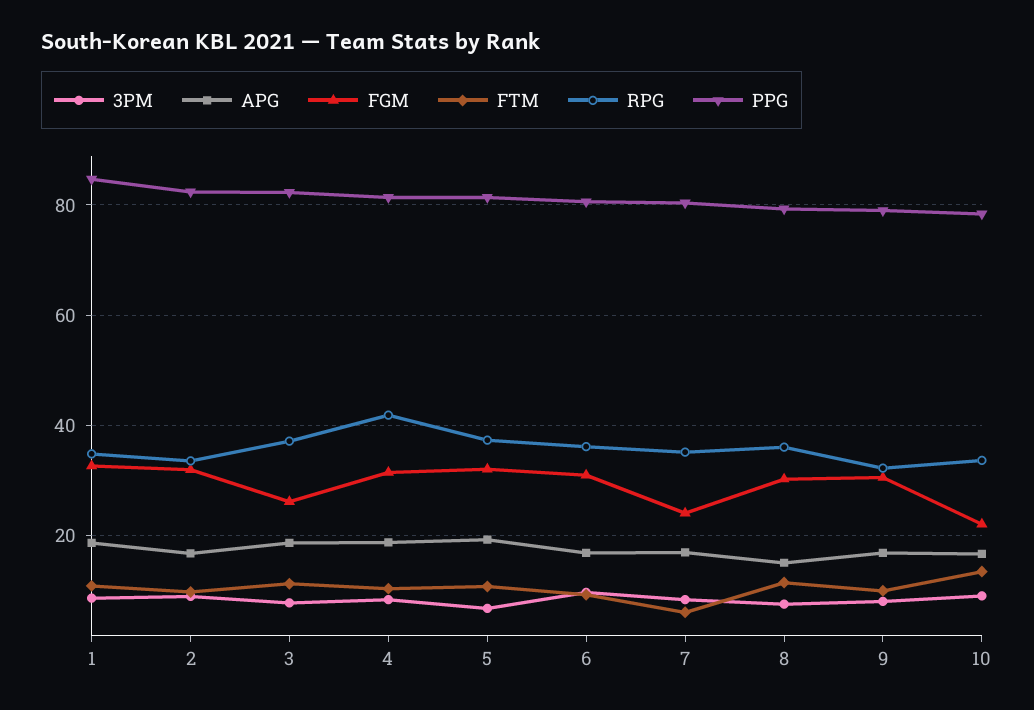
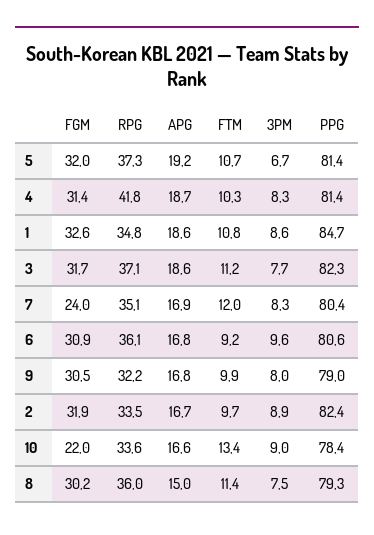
FGM, 3: 26 -> 31.7
FTM, 7: 6 -> 12

